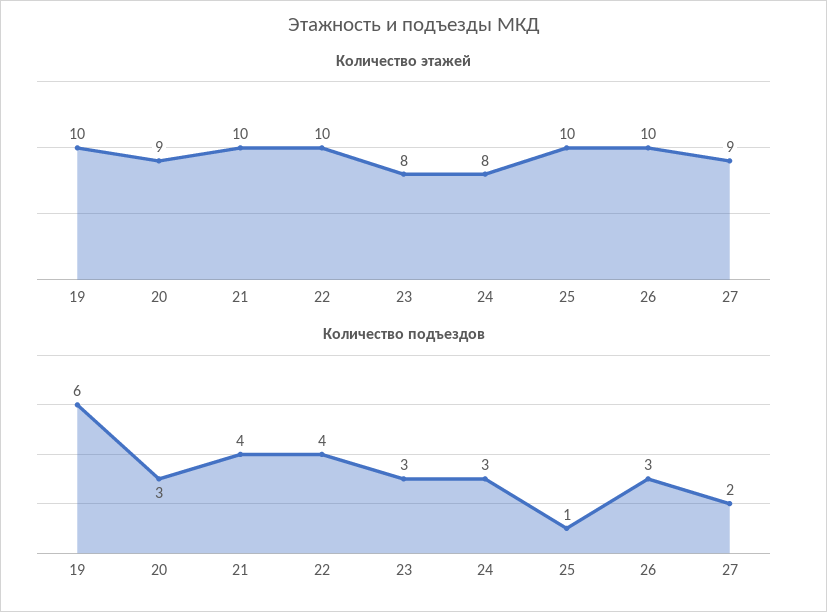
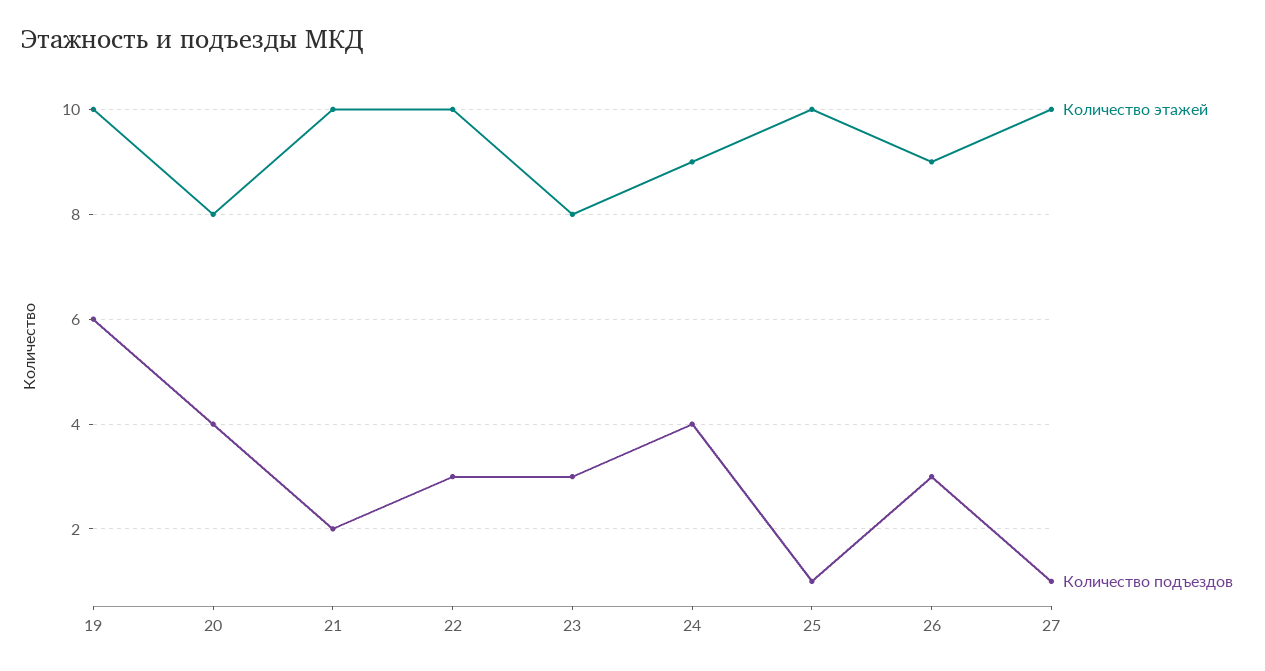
Количество этажей, 20: 9 -> 8
Количество этажей, 24: 8 -> 9
Количество этажей, 26: 10 -> 9
Количество этажей, 27: 9 -> 10
Количество подъездов, 20: 3 -> 4
Количество подъездов, 21: 4 -> 2
Количество подъездов, 22: 4 -> 3
Количество подъездов, 24: 3 -> 4
Количество подъездов, 27: 2 -> 1

